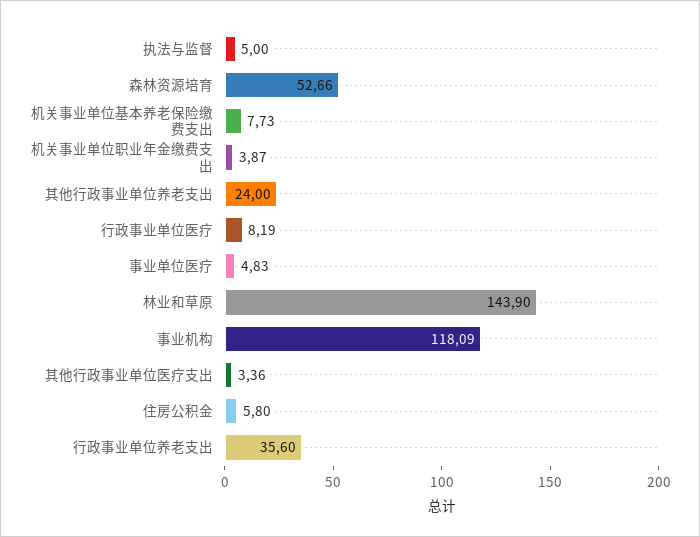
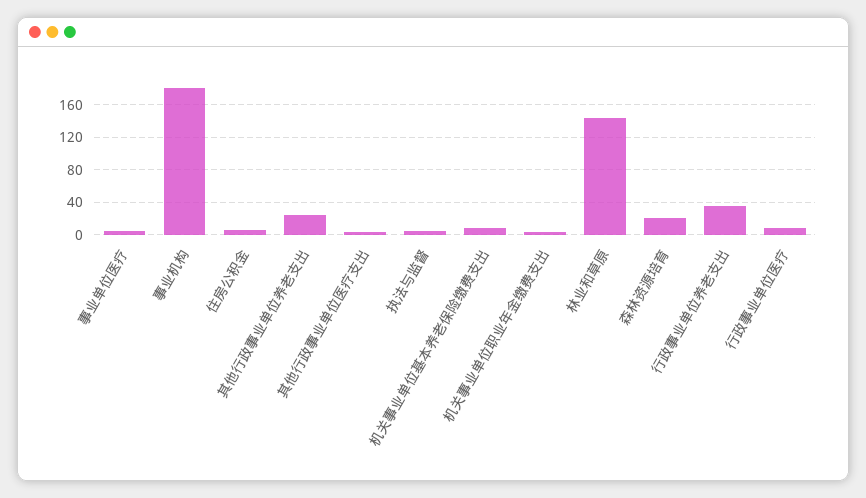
森林资源培育: 52.66 -> 20
事业机构: 118.09 -> 180

